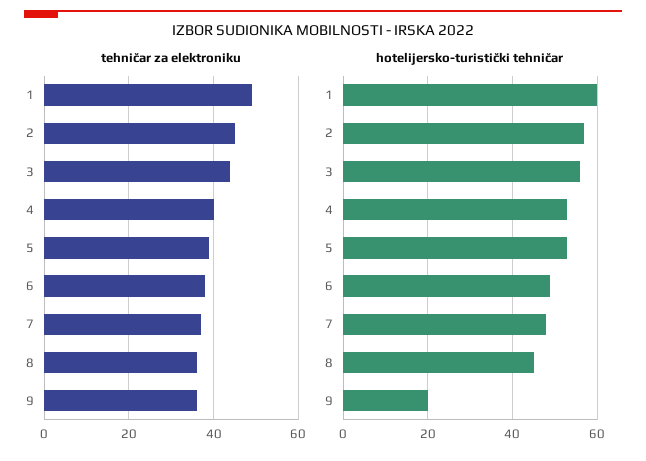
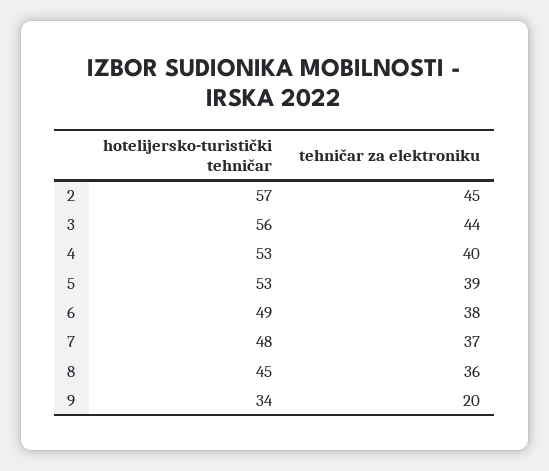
tehničar za elektroniku, 1: 50 -> none
tehničar za elektroniku, 9: 35 -> 20
hotelijersko-turistički tehničar, 1: 60 -> none
hotelijersko-turistički tehničar, 9: 20 -> 34

